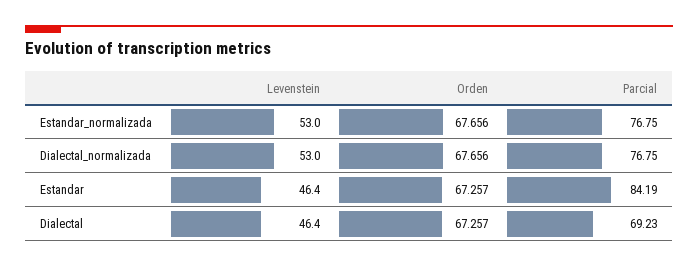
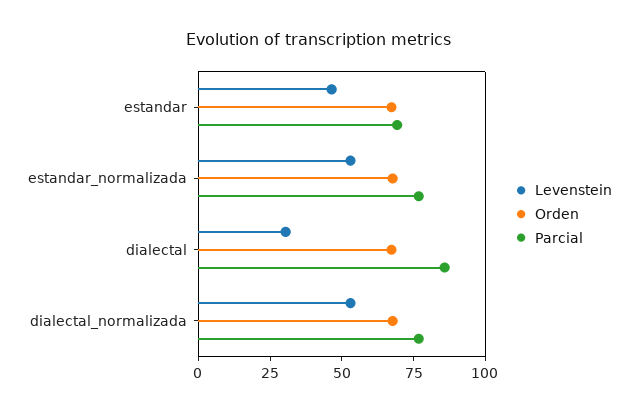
Parcial, Estandar: 84.19 -> 70
Levenstein, Dialectal: 46.4 -> 30
Parcial, Dialectal: 69.23 -> 85

